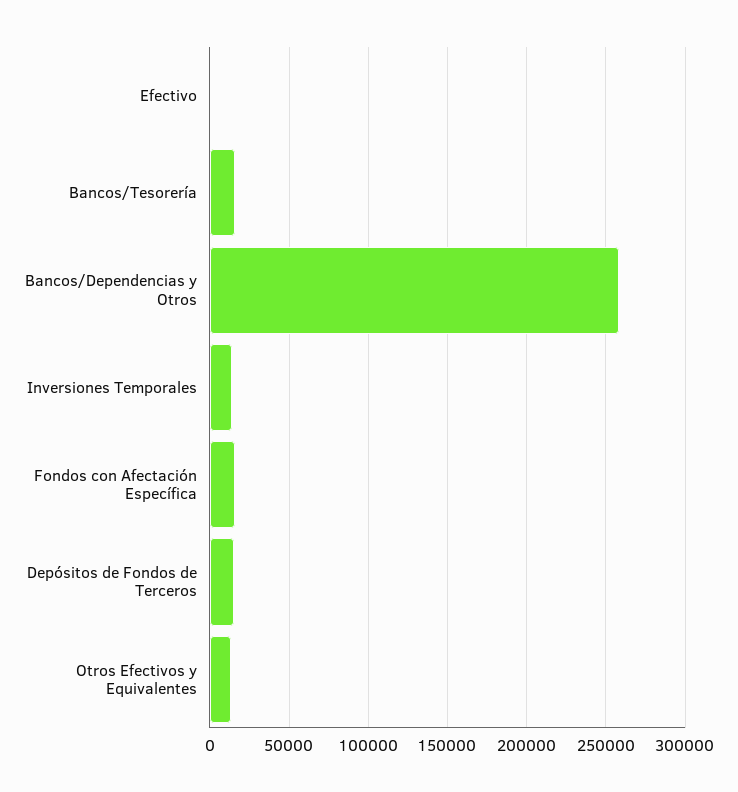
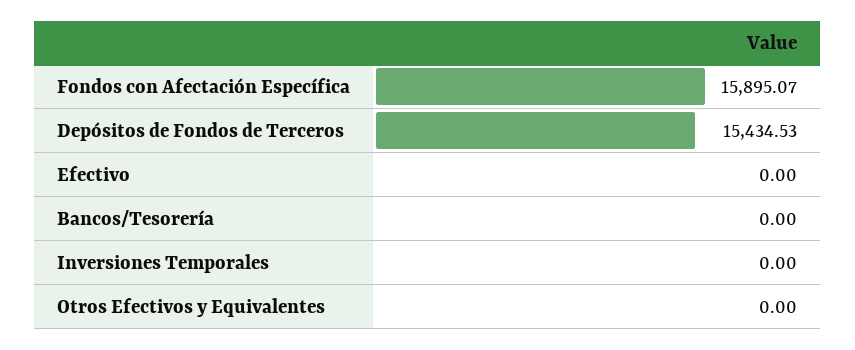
Bancos/Tesorería: 15000 -> 0
Bancos/Dependencias y Otros: 260000 -> none
Inversiones Temporales: 15000 -> 0
Otros Efectivos y Equivalentes: 15000 -> 0

